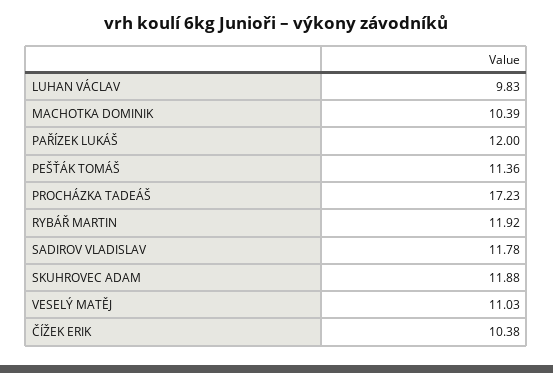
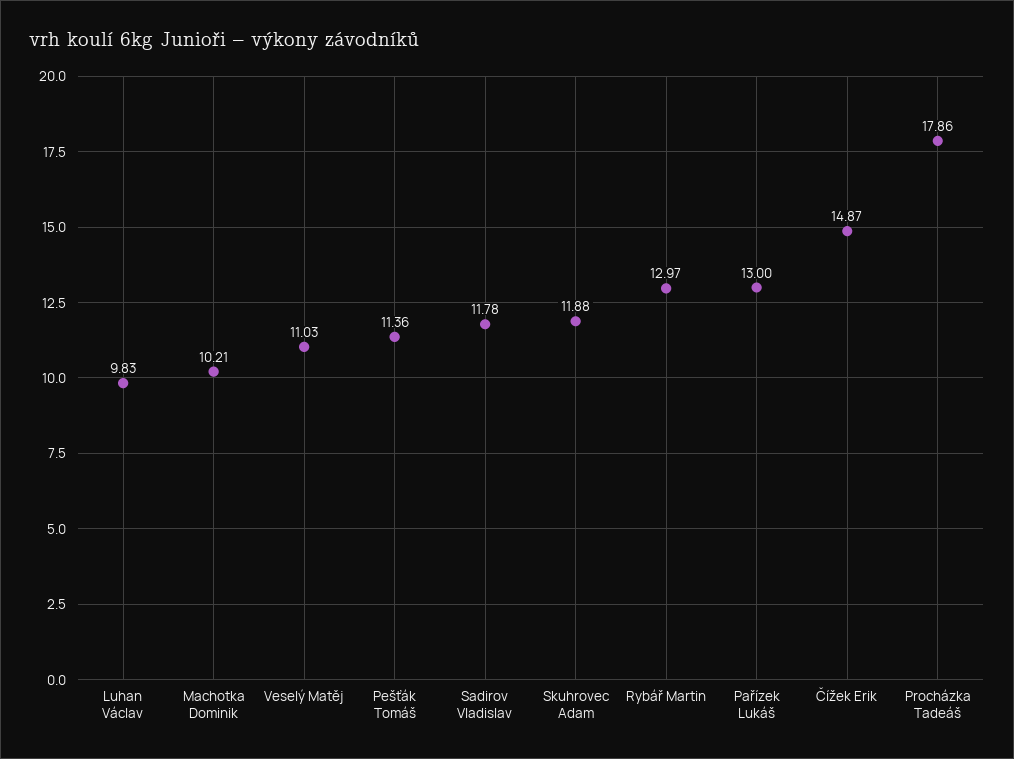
MACHOTKA DOMINIK: 10.39 -> 10.21
PAŘÍZEK LUKÁŠ: 12 -> 13
PROCHÁZKA TADEÁŠ: 17.23 -> 17.86
RYBÁŘ MARTIN: 11.92 -> 12.97
ČÍŽEK ERIK: 10.38 -> 14.87

